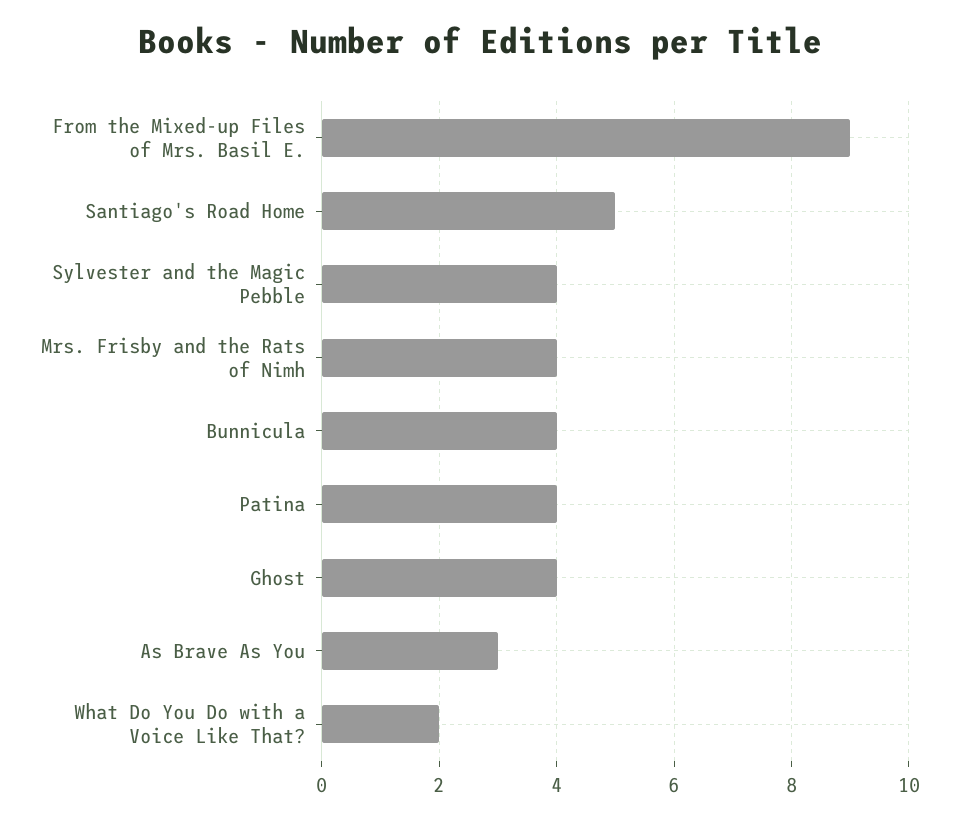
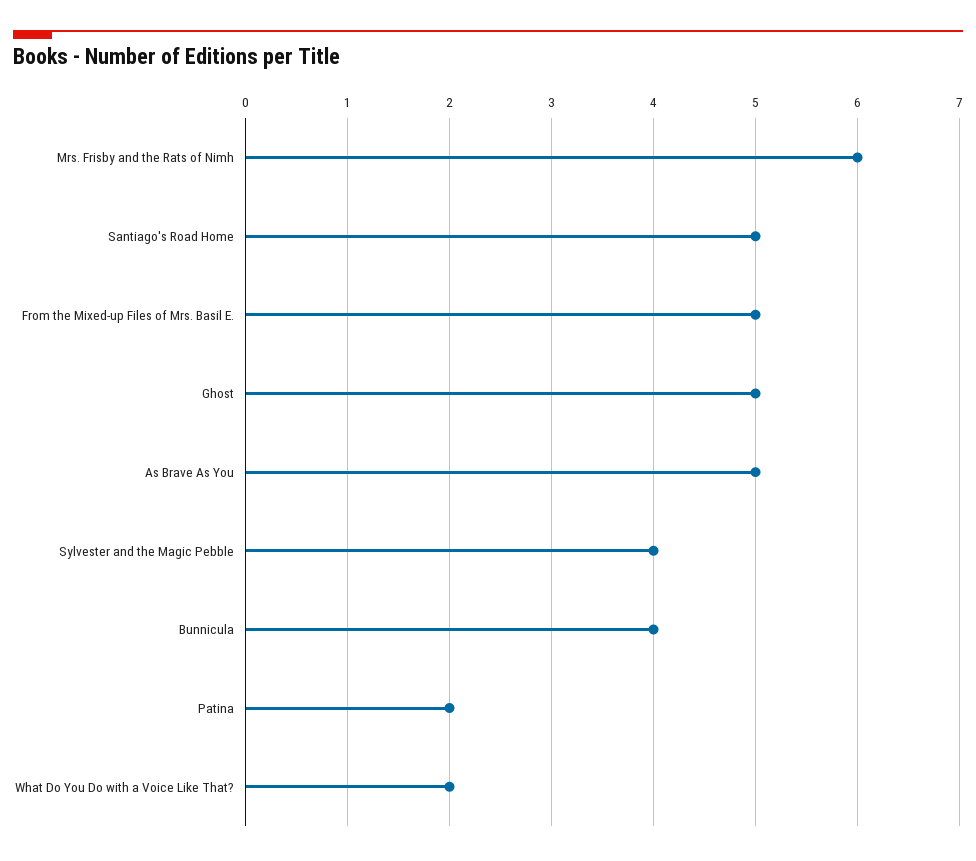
From the Mixed-up Files of Mrs. Basil E.: 9 -> 5
Mrs. Frisby and the Rats of Nimh: 4 -> 6
Patina: 4 -> 2
Ghost: 4 -> 5
As Brave As You: 3 -> 5

